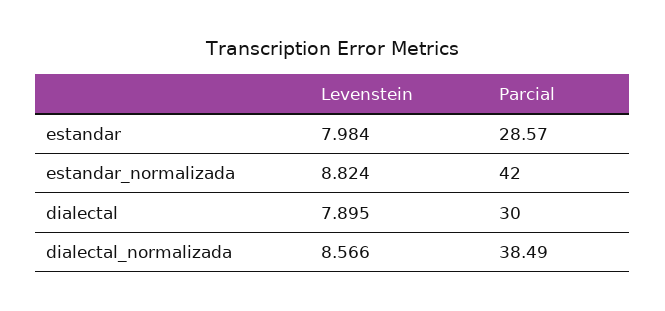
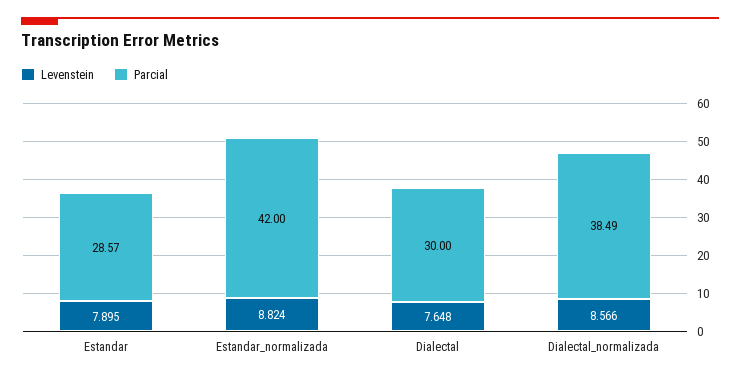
Levenstein, estandar: 7.984 -> 7.895
Levenstein, dialectal: 7.895 -> 7.648

